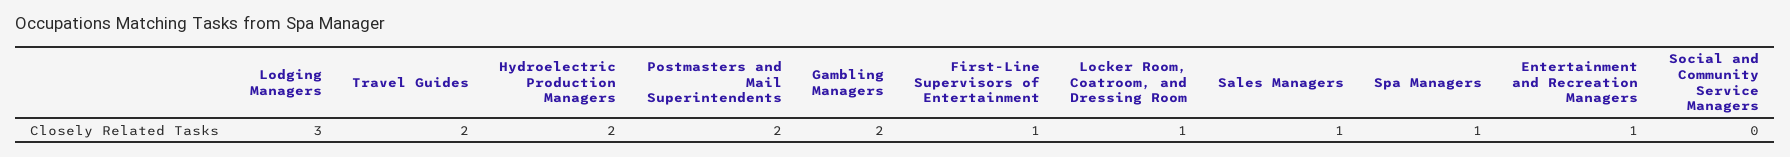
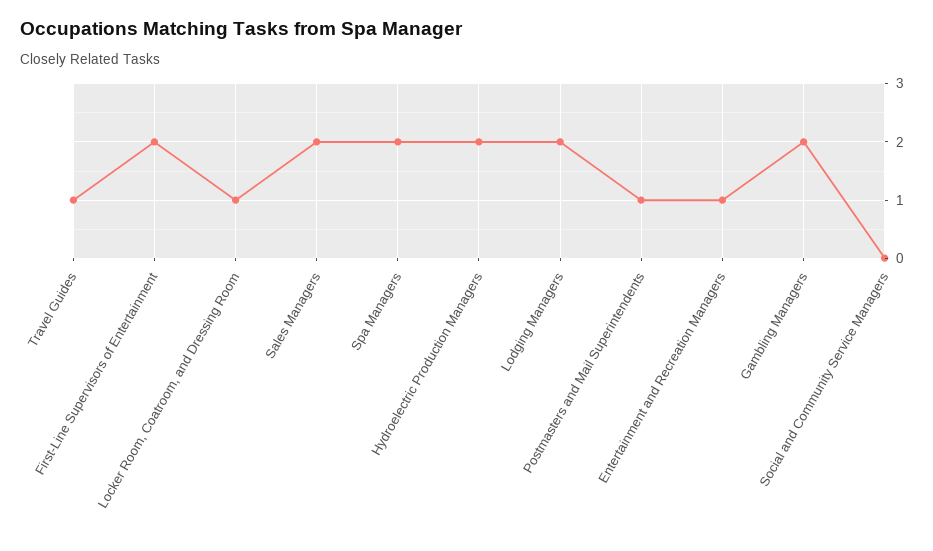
Lodging Managers: 3 -> 2
Travel Guides: 2 -> 1
Postmasters and Mail Superintendents: 2 -> 1
First-Line Supervisors of Entertainment: 1 -> 2
Sales Managers: 1 -> 2
Spa Managers: 1 -> 2

